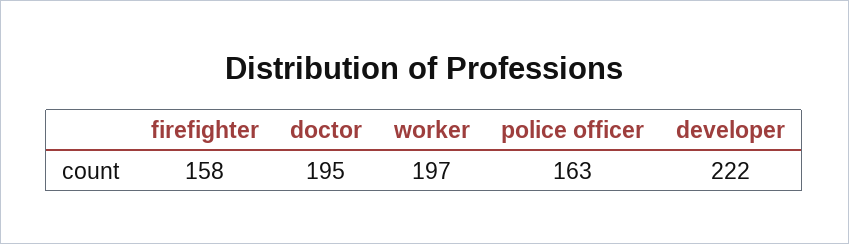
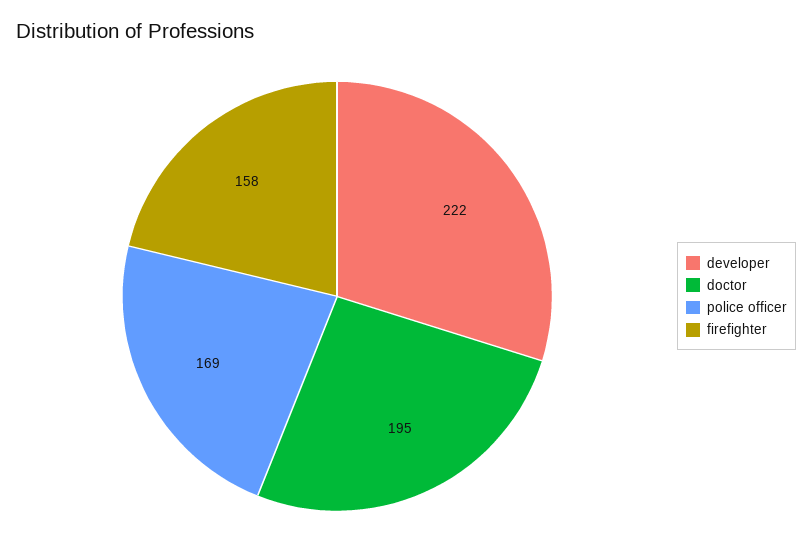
worker: 197 -> none
police officer: 163 -> 169

